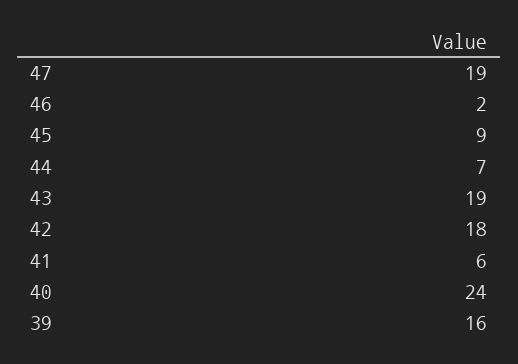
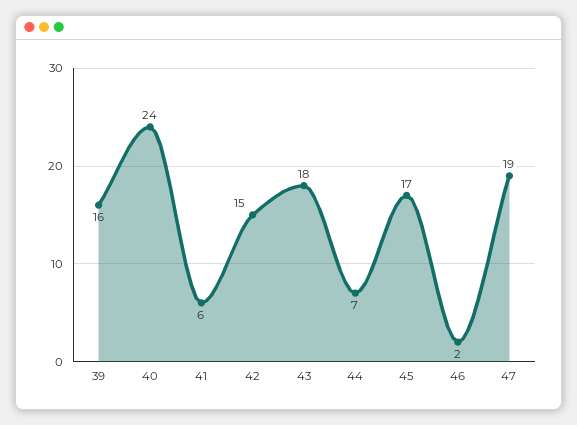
45: 9 -> 17
43: 19 -> 18
42: 18 -> 15

